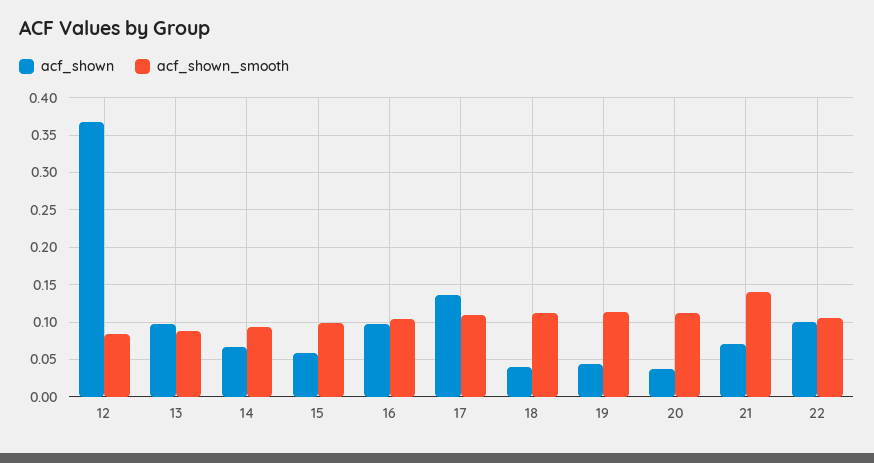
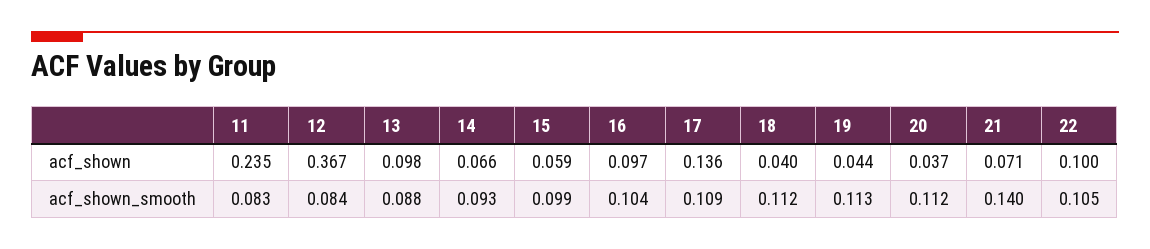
acf_shown, 11: none -> 0.235
acf_shown_smooth, 11: none -> 0.083

